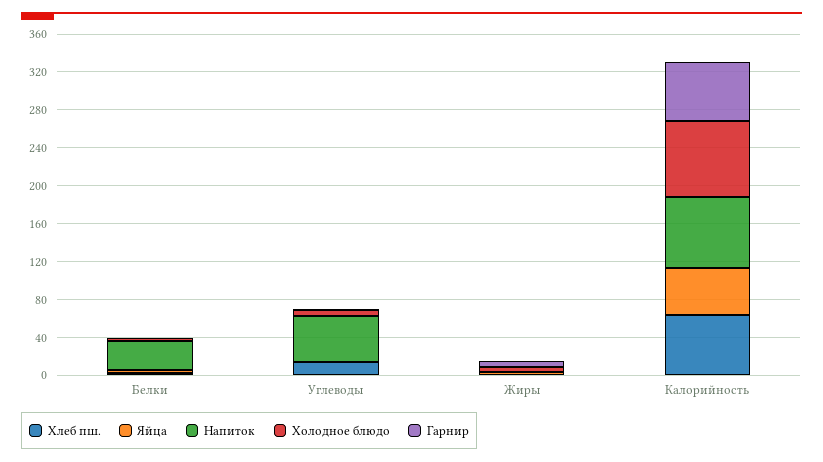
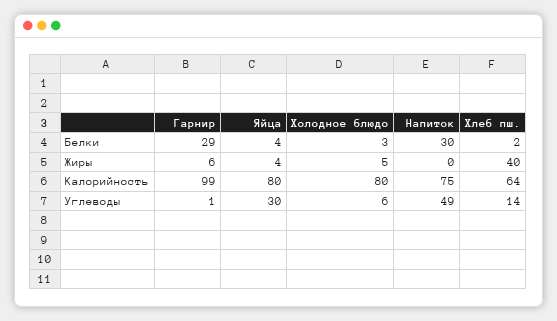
Гарнир, Белки: 0 -> 29
Яйца, Углеводы: 0 -> 30
Хлеб пш., Жиры: 0 -> 40
Яйца, Калорийность: 50 -> 80
Гарнир, Калорийность: 60 -> 99

